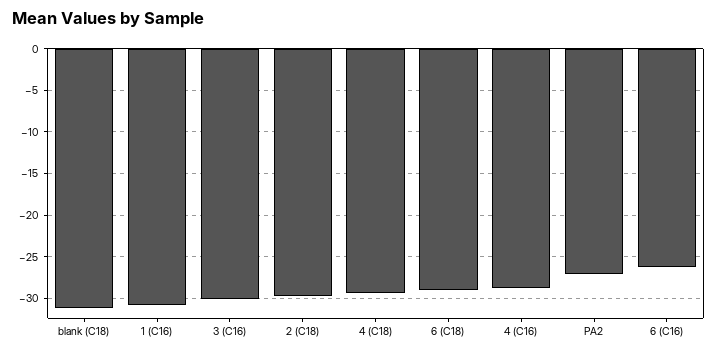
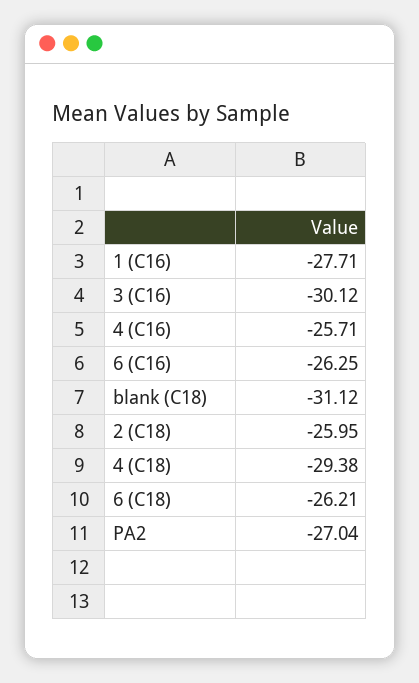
1 (C16): -31 -> -27.71
2 (C18): -30 -> -25.95
6 (C18): -29 -> -26.21
4 (C16): -29 -> -25.71

